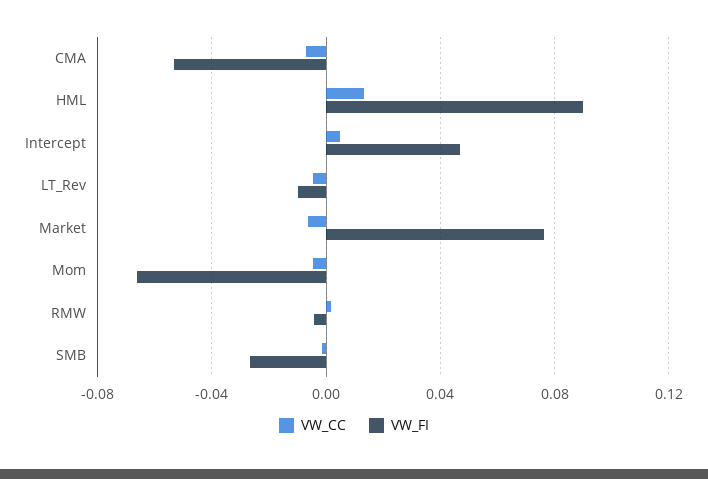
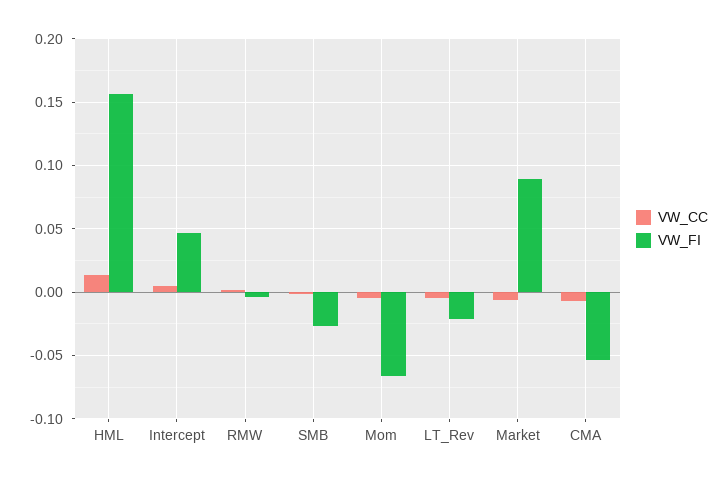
VW_FI, HML: 0.09 -> 0.155
VW_FI, LT_Rev: -0.01 -> -0.02
VW_FI, Market: 0.075 -> 0.09

